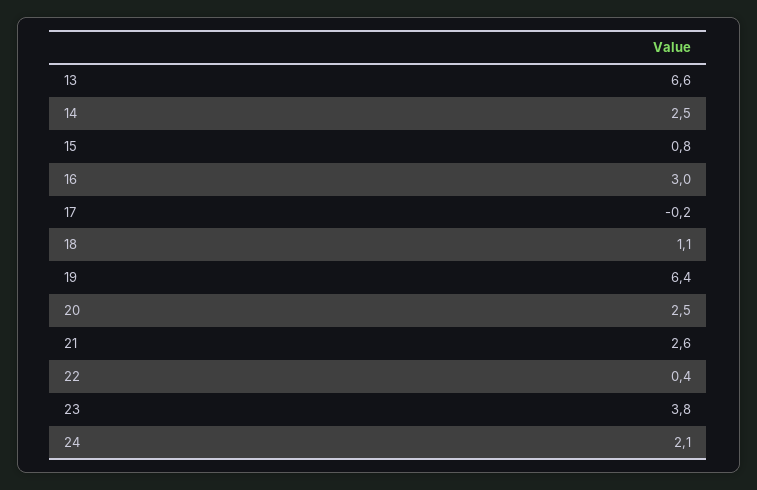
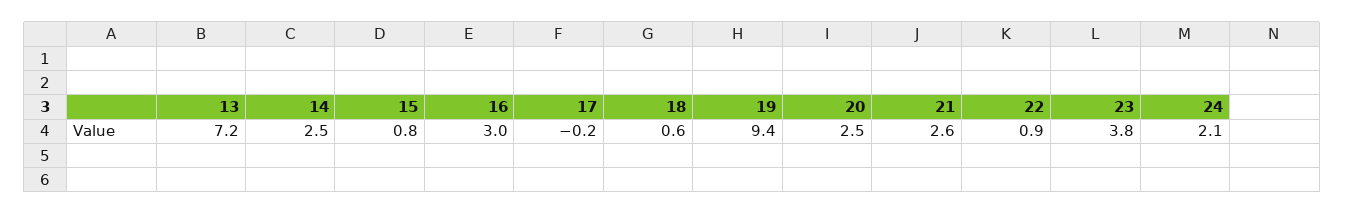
13: 6.6 -> 7.2
18: 1.1 -> 0.6
19: 6.4 -> 9.4
22: 0.4 -> 0.9

